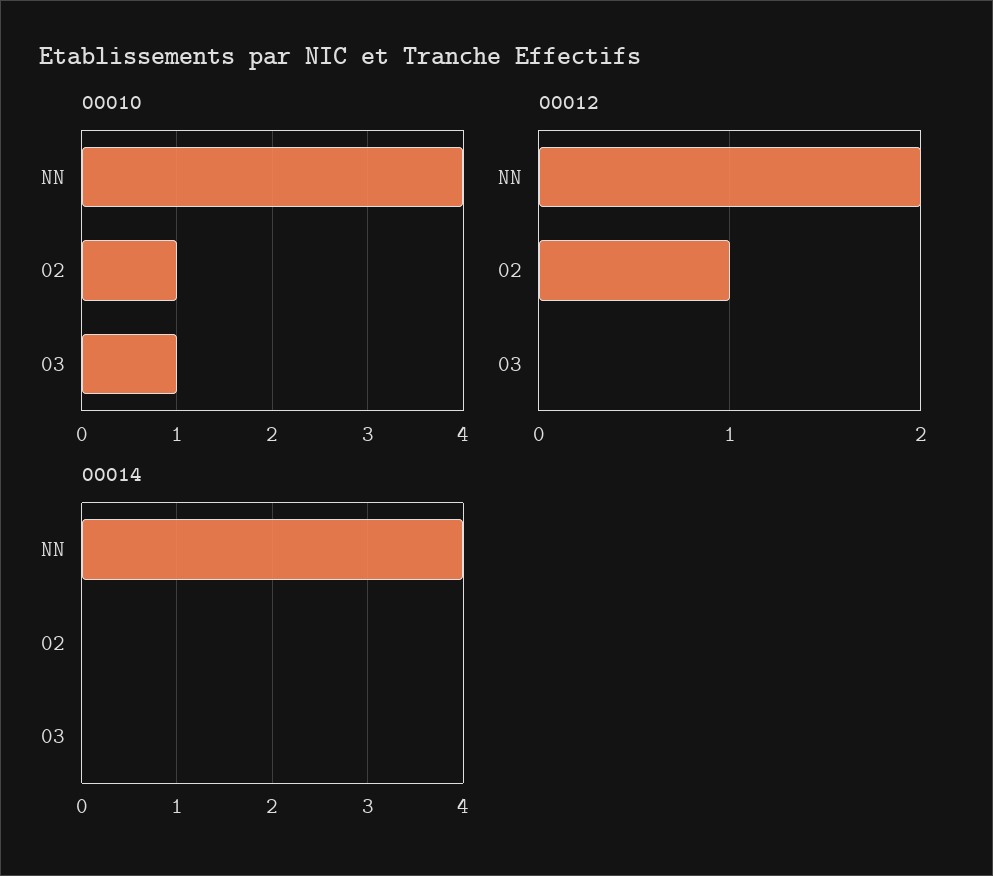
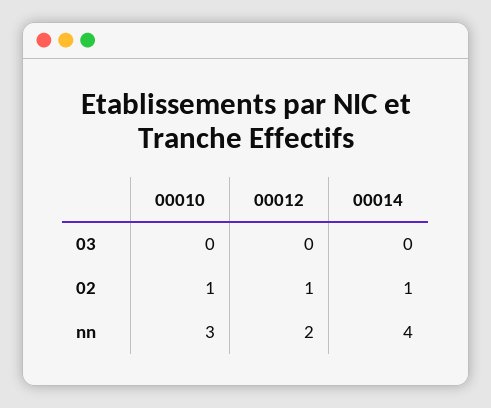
00010, NN: 4 -> 3
00010, 03: 1 -> 0
00014, 02: 0 -> 1

